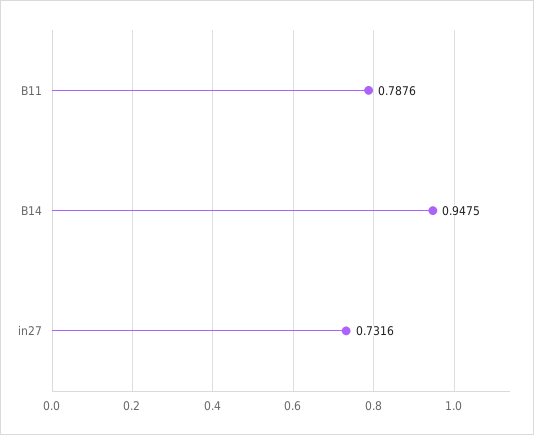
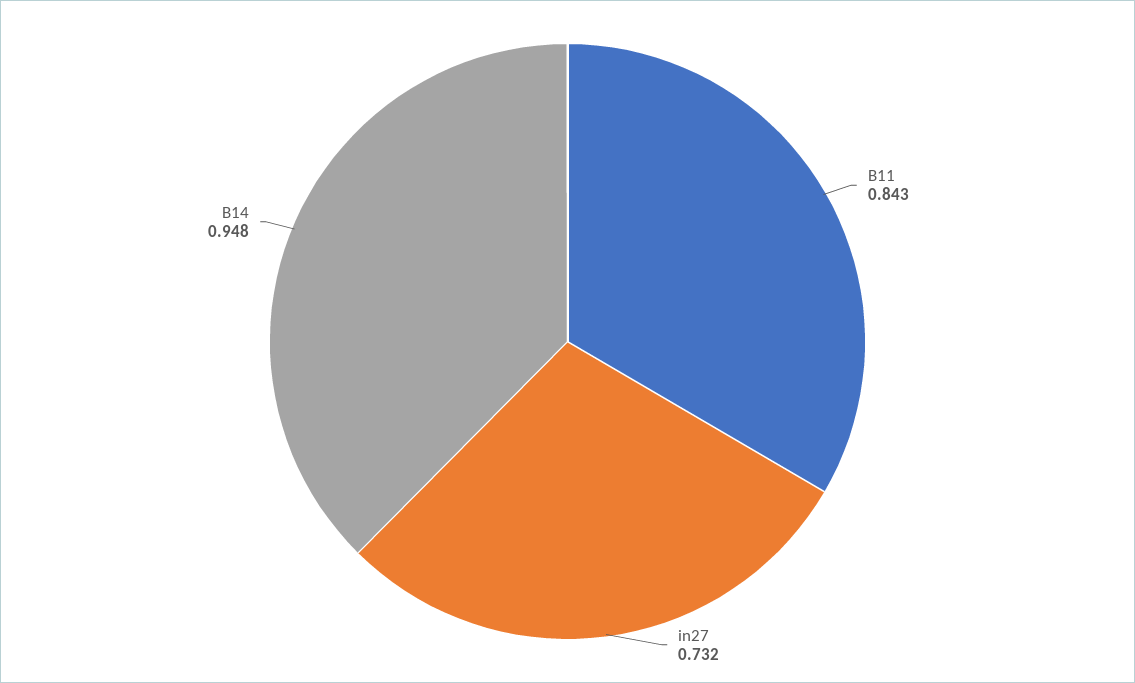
B11: 0.7876 -> 0.843

